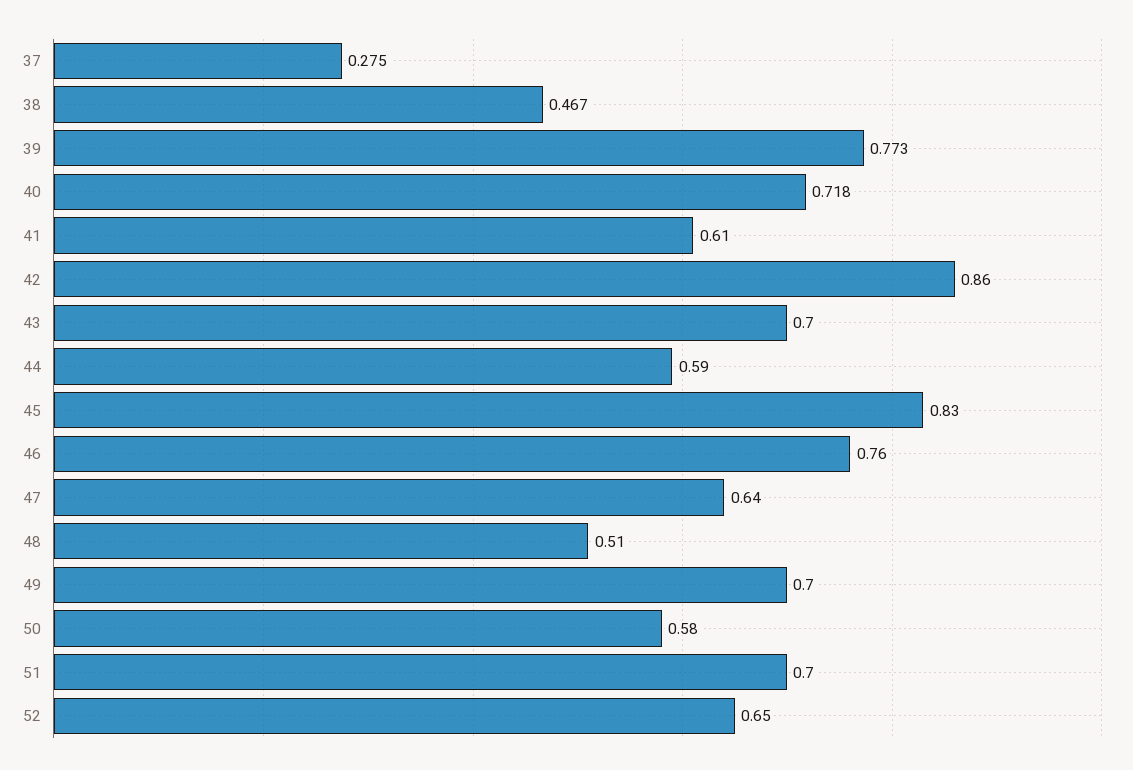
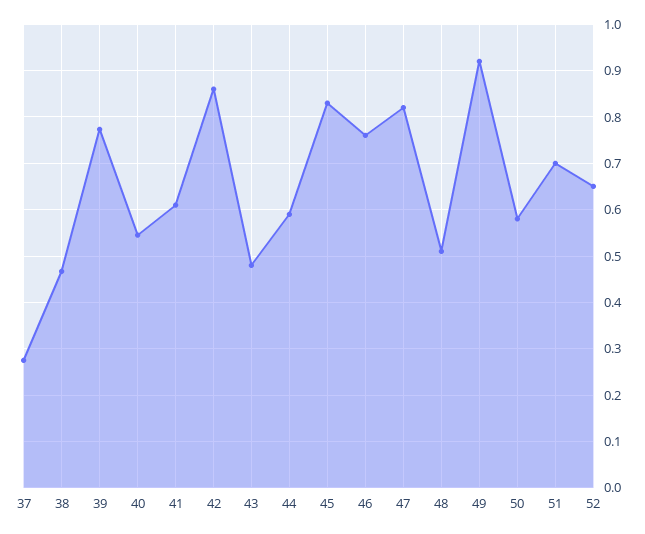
40: 0.718 -> 0.54
43: 0.7 -> 0.48
47: 0.64 -> 0.82
49: 0.7 -> 0.92

